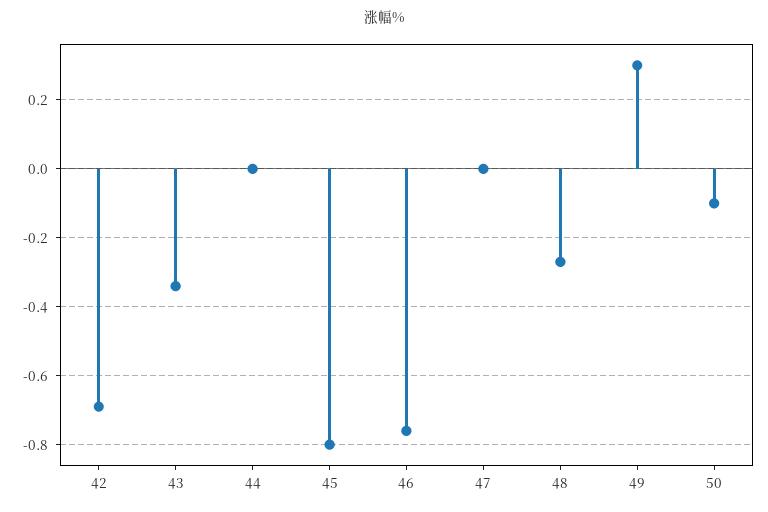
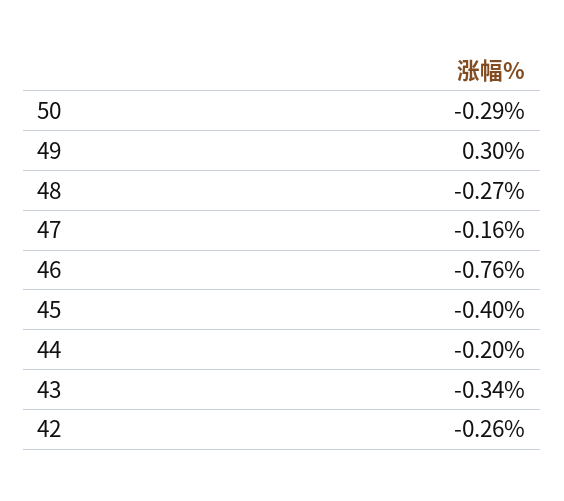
42: -0.7 -> -0.26
44: 0 -> -0.2
45: -0.8 -> -0.4
47: 0 -> -0.16
50: -0.1 -> -0.29

